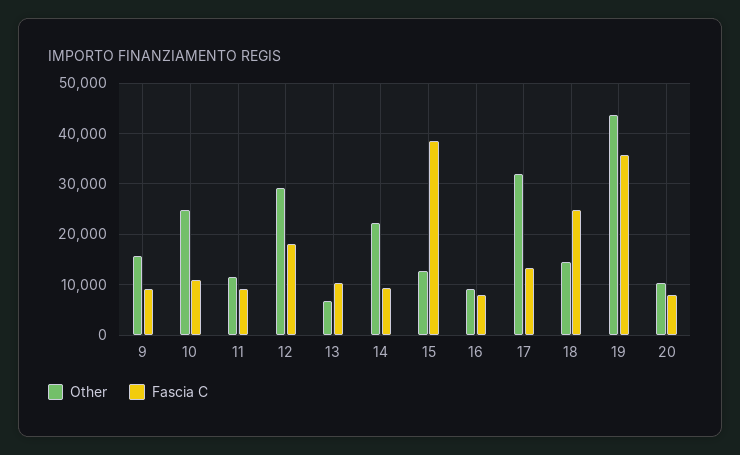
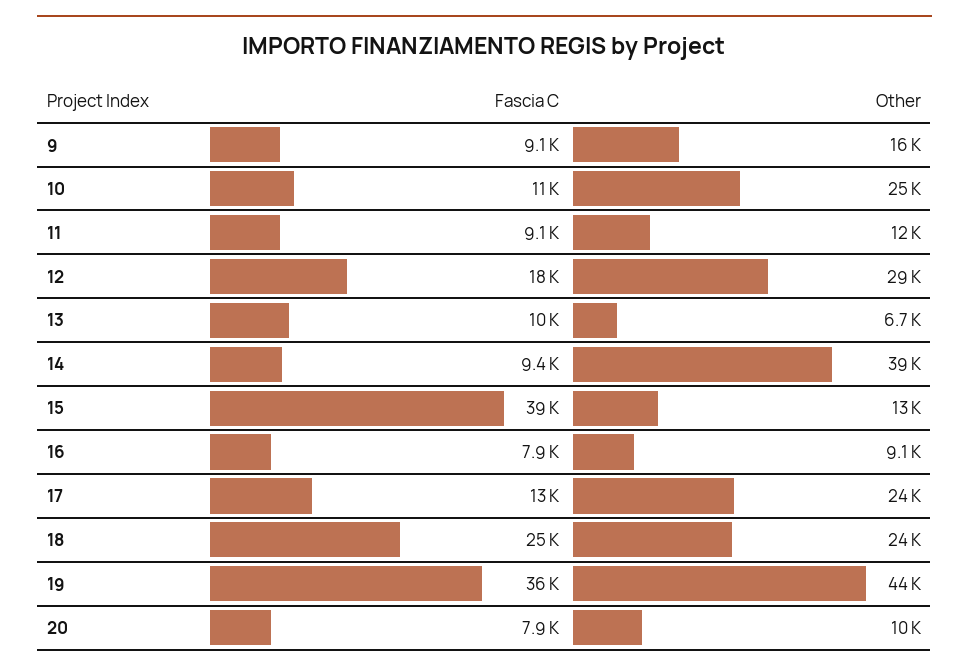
Other, 14: 22000 -> 39000
Other, 17: 32000 -> 24000
Other, 18: 14000 -> 24000

